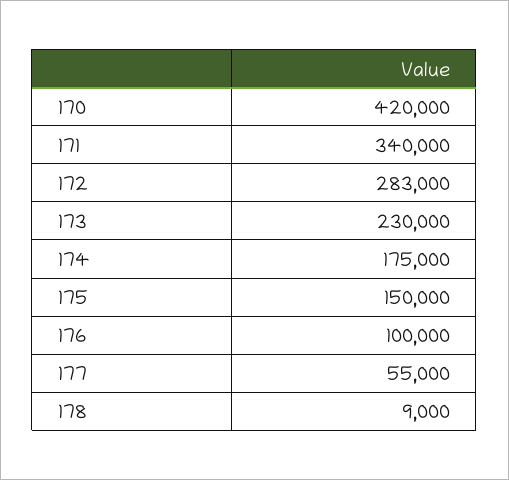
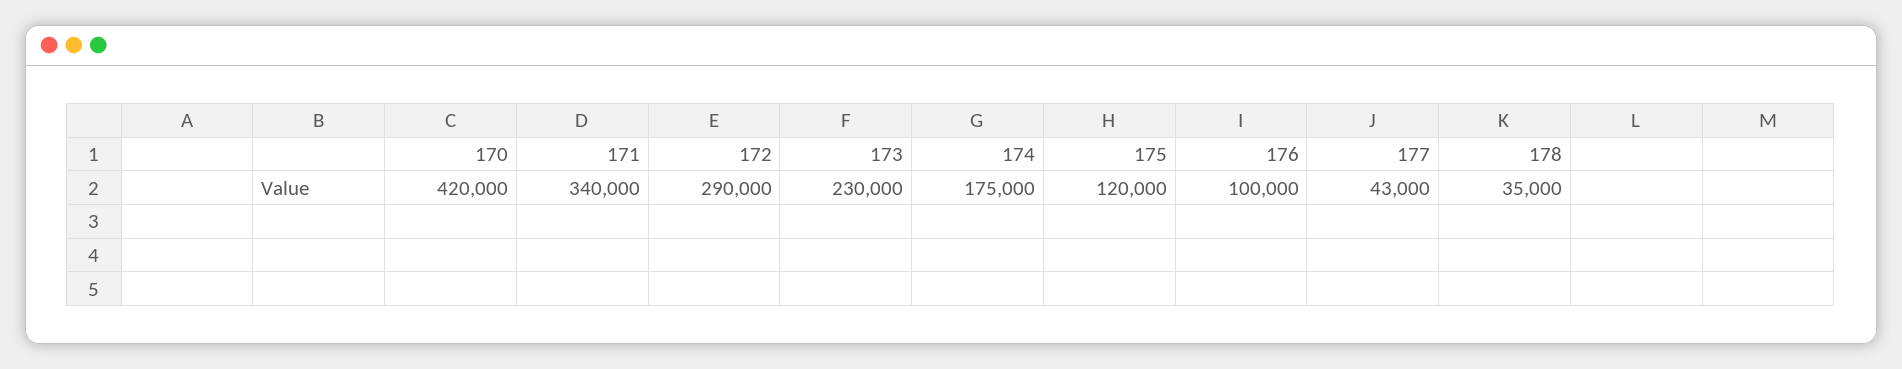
172: 283000 -> 290000
175: 150000 -> 120000
177: 55000 -> 43000
178: 9000 -> 35000

